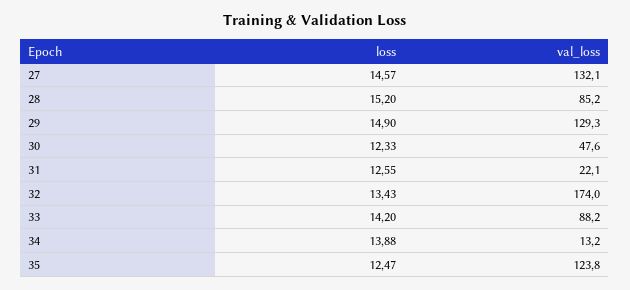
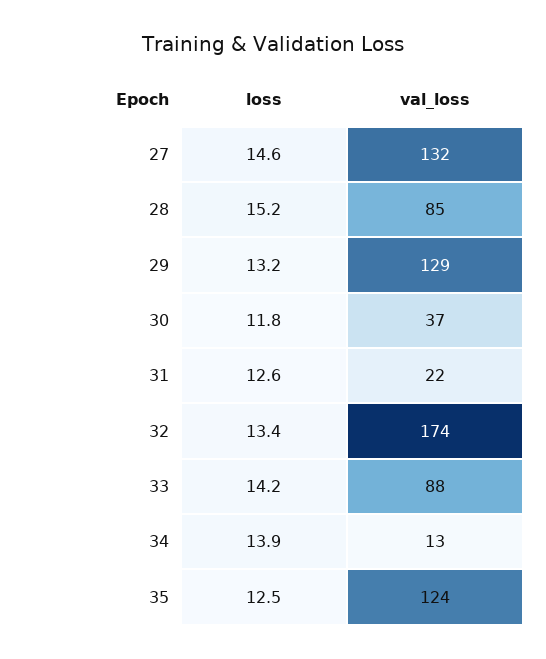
loss, 29: 14.9 -> 13.2
loss, 30: 12.33 -> 11.8
val_loss, 30: 47.6 -> 37

